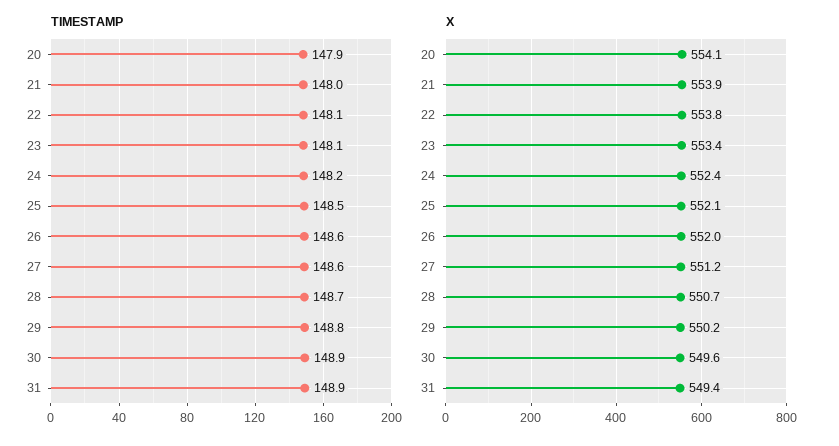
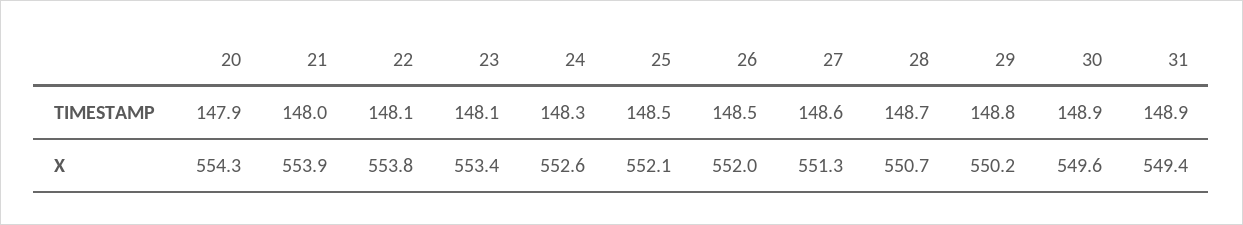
TIMESTAMP, 24: 148.2 -> 148.3
TIMESTAMP, 26: 148.6 -> 148.5
X, 20: 554.1 -> 554.3
X, 24: 552.4 -> 552.6
X, 27: 551.2 -> 551.3

